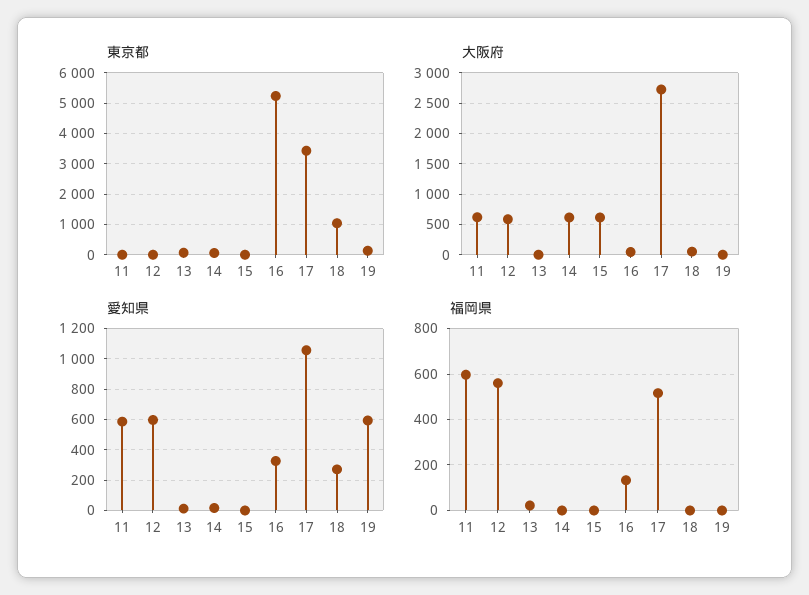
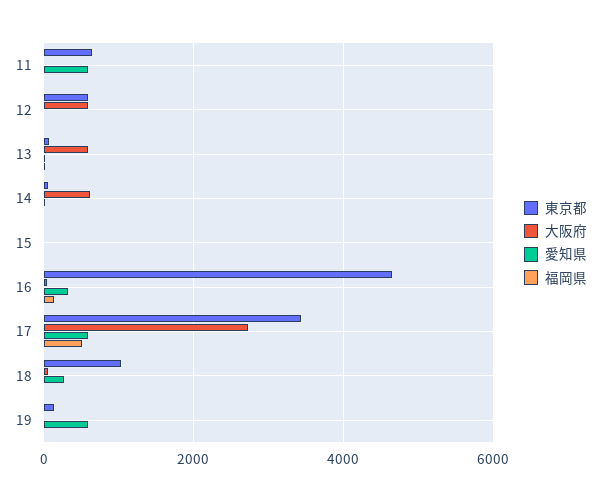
東京都, 11: 0 -> 600
東京都, 12: 0 -> 600
東京都, 16: 5200 -> 4600
大阪府, 11: 600 -> 0
大阪府, 13: 0 -> 600
大阪府, 15: 600 -> 0
愛知県, 12: 600 -> 0
愛知県, 17: 1050 -> 600
福岡県, 11: 600 -> 0
福岡県, 12: 550 -> 0

